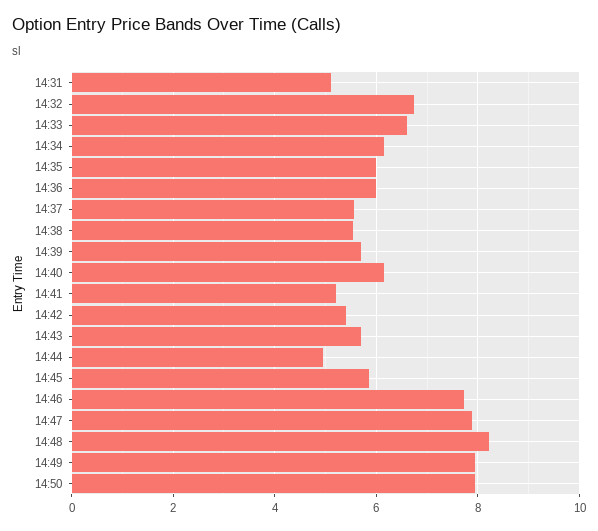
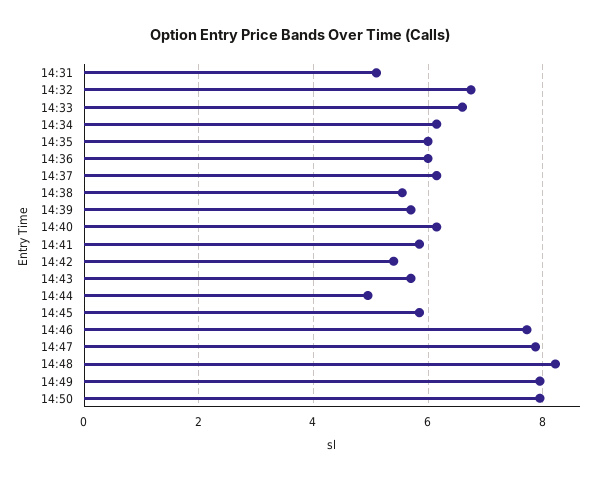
14:37: 5.6 -> 6.2
14:41: 5.2 -> 5.8

